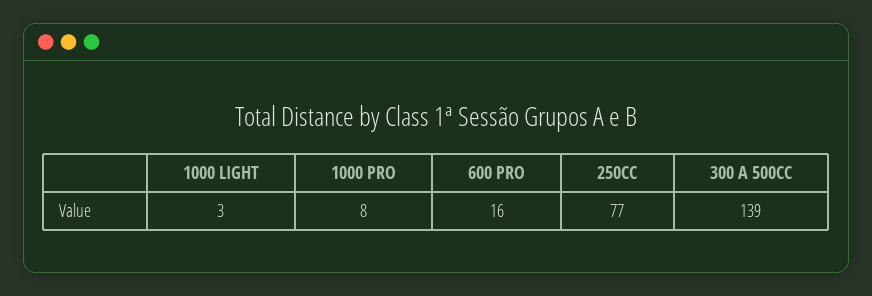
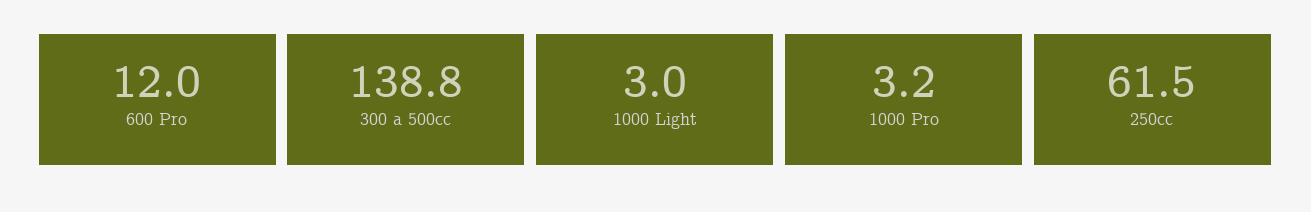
1000 PRO: 8 -> 3.2
600 PRO: 16 -> 12
250CC: 77 -> 61.5

